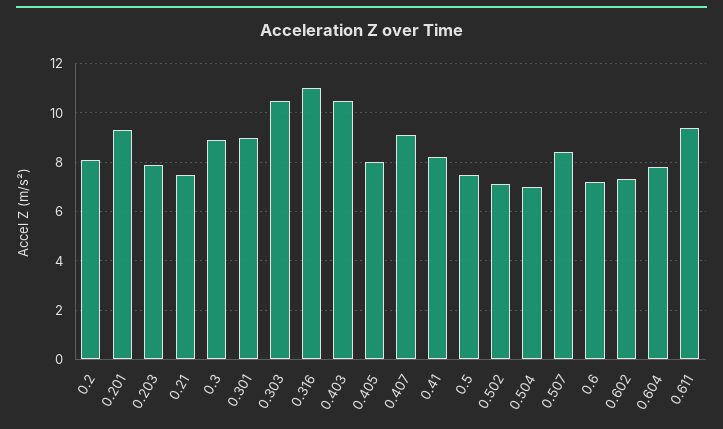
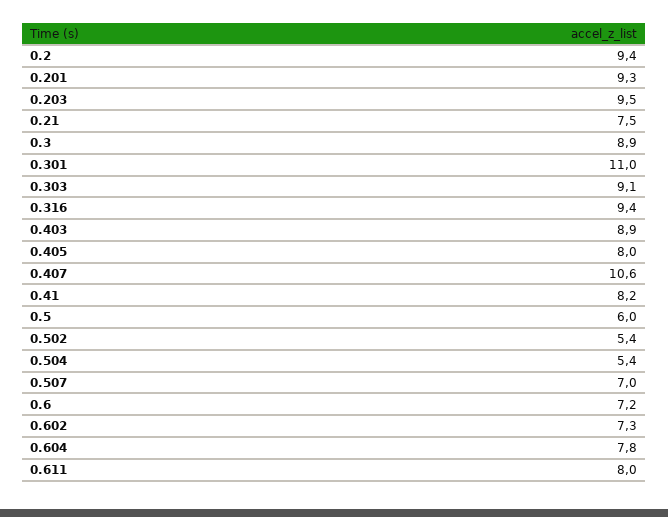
0.2: 8 -> 9.4
0.203: 8 -> 9.5
0.301: 9 -> 11
0.303: 10.5 -> 9.1
0.316: 11 -> 9.4
0.403: 10.5 -> 8.9
0.407: 9 -> 10.6
0.5: 7.5 -> 6
0.502: 7 -> 5.4
0.504: 7 -> 5.4
0.507: 8.5 -> 7
0.611: 9.5 -> 8

